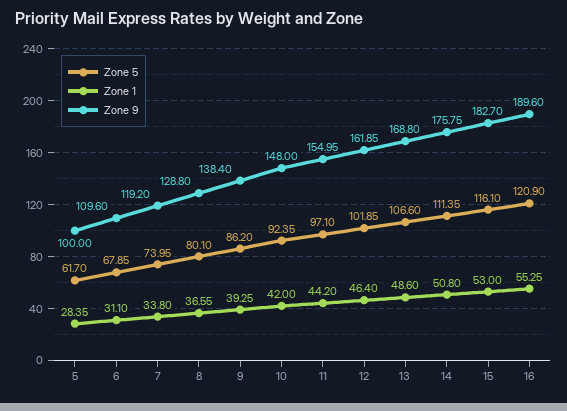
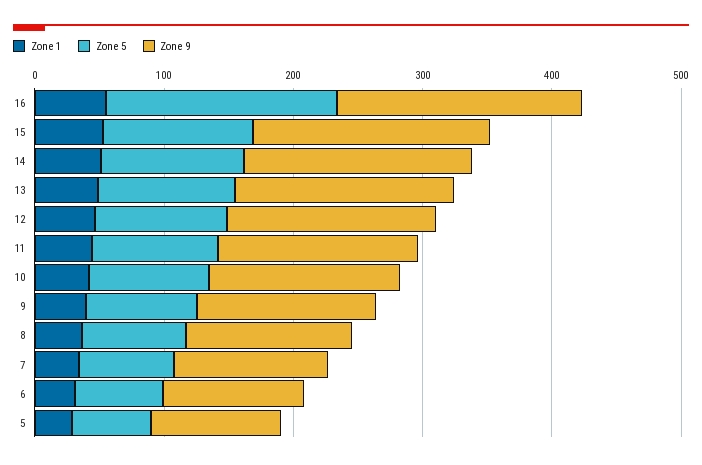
Zone 5, 16: 120.9 -> 180

